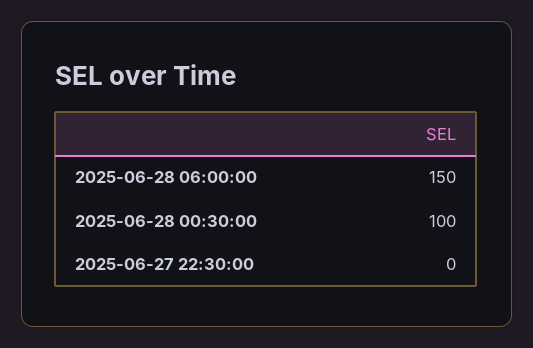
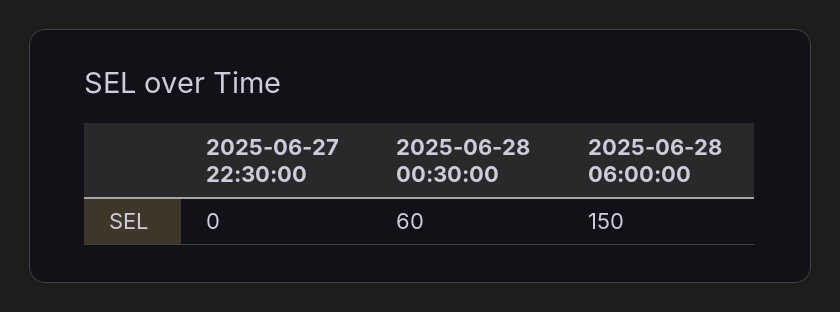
2025-06-28 00:30:00: 100 -> 60

